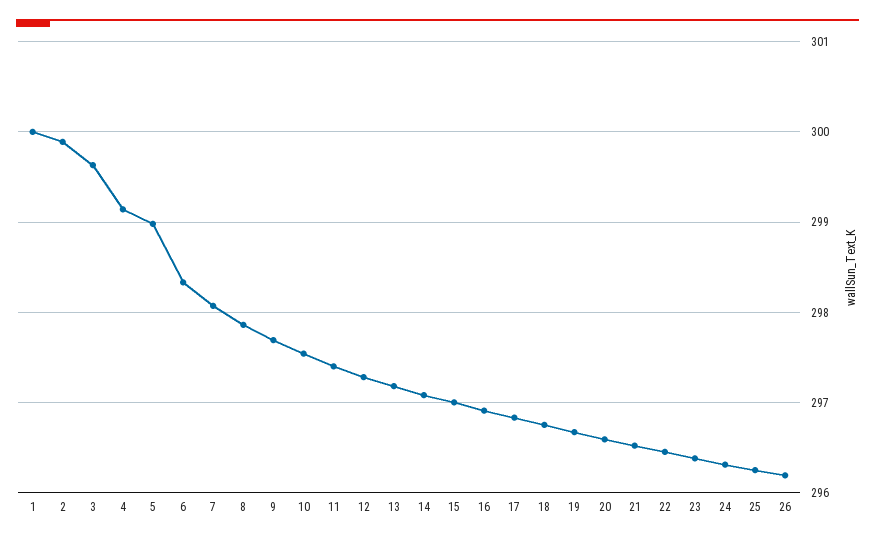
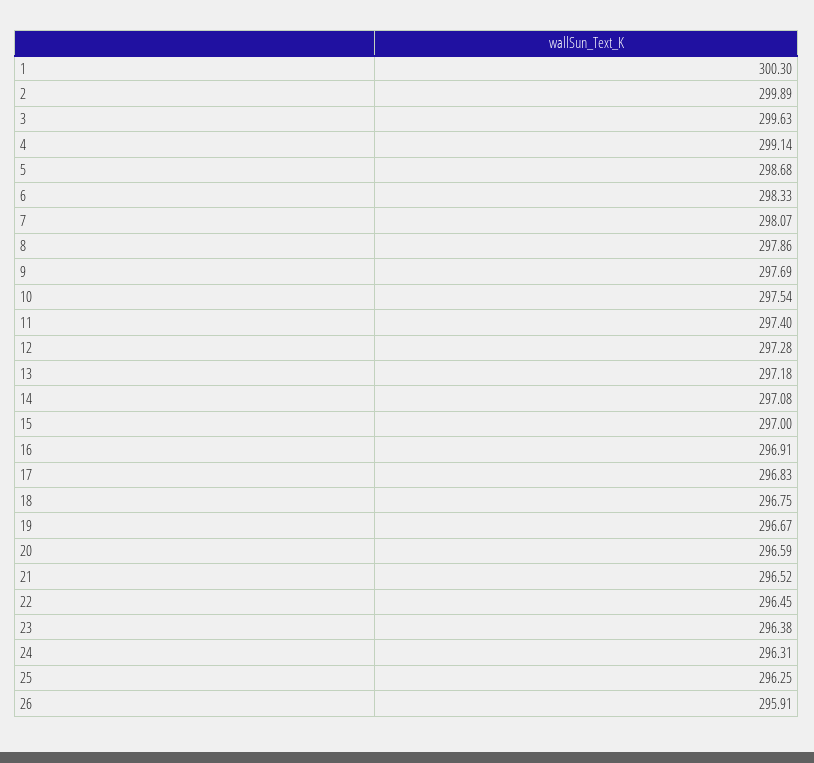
1: 300 -> 300.3
5: 299 -> 298.68
26: 296.2 -> 295.91

